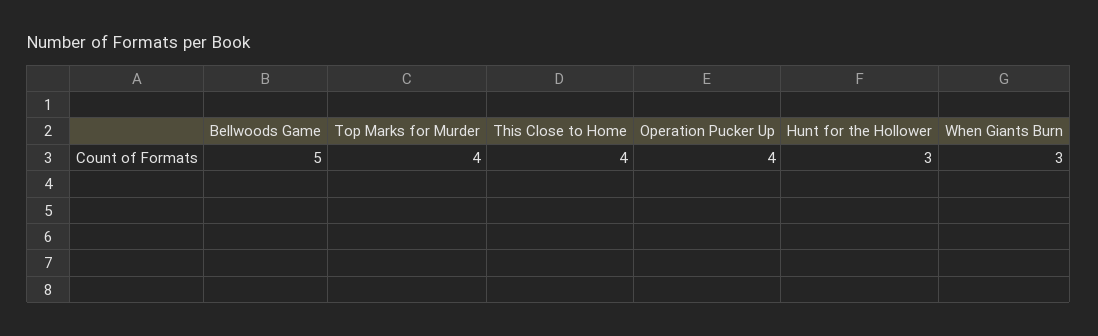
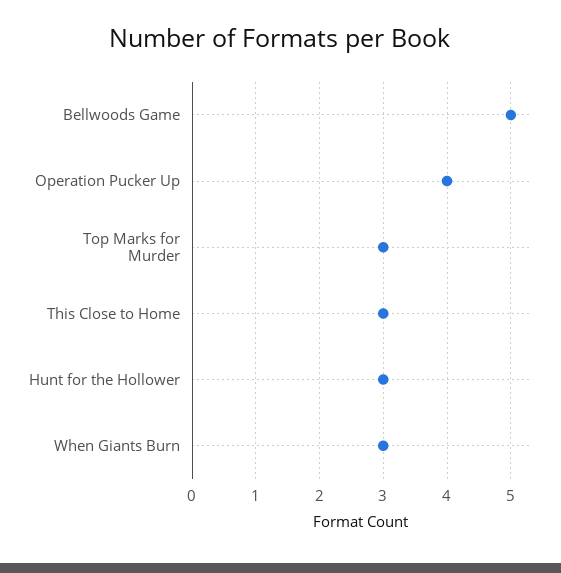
Top Marks for Murder: 4 -> 3
This Close to Home: 4 -> 3

